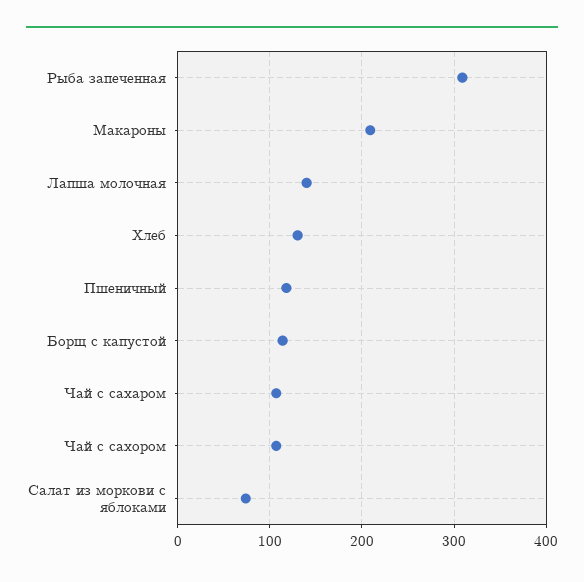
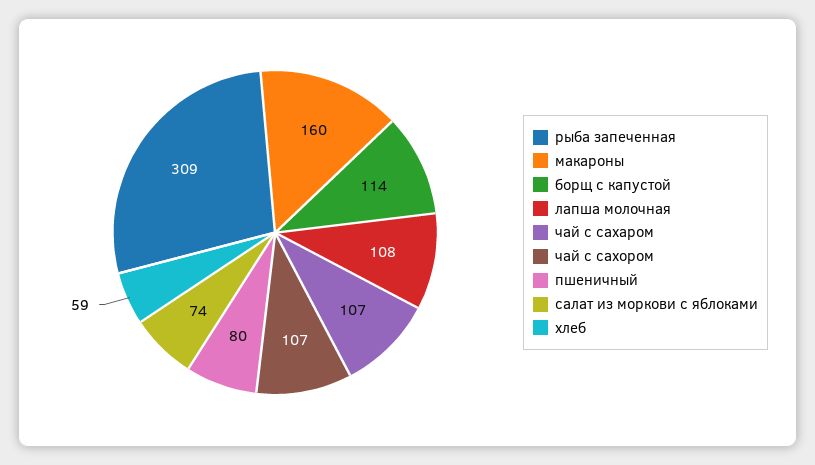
Макароны: 210 -> 160
Лапша молочная: 140 -> 108
Хлеб: 130 -> 59
Пшеничный: 120 -> 80

